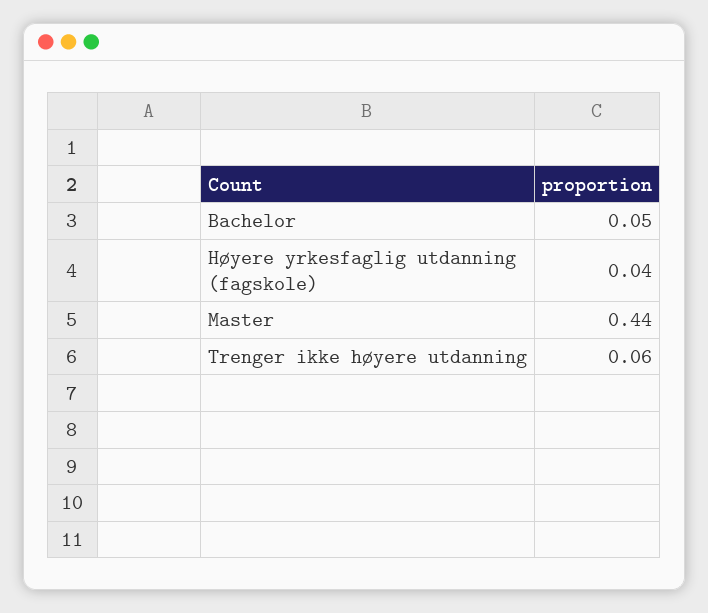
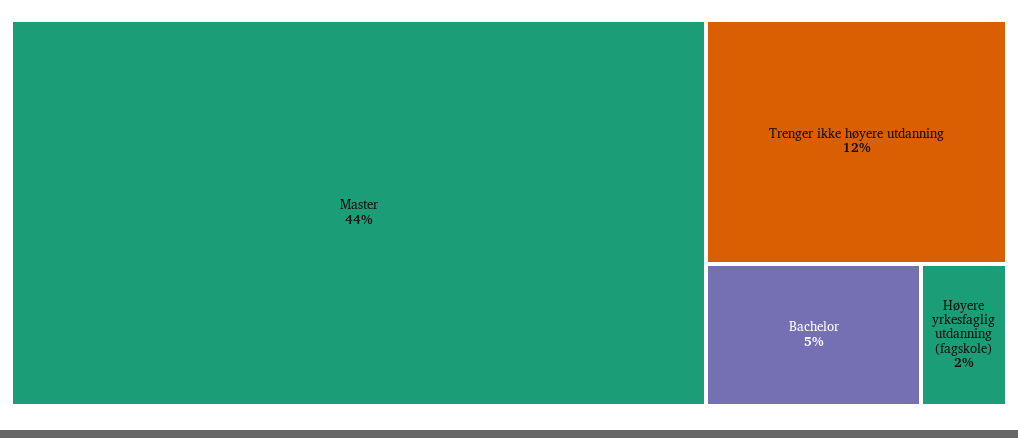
Høyere yrkesfaglig utdanning (fagskole): 0.04 -> 0.02
Trenger ikke høyere utdanning: 0.06 -> 0.12

